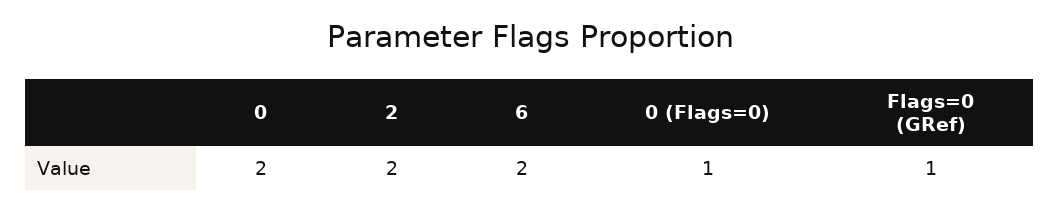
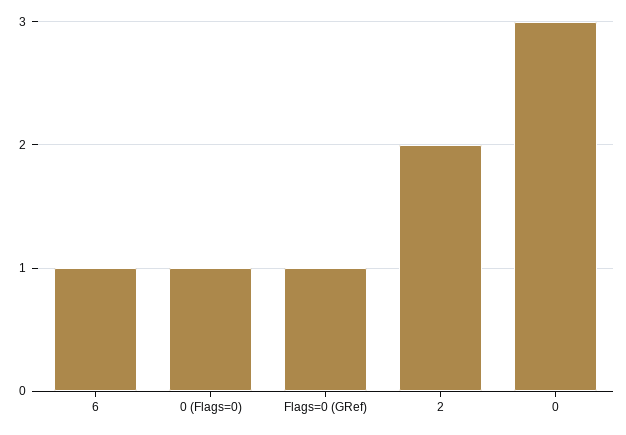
0: 2 -> 3
6: 2 -> 1

